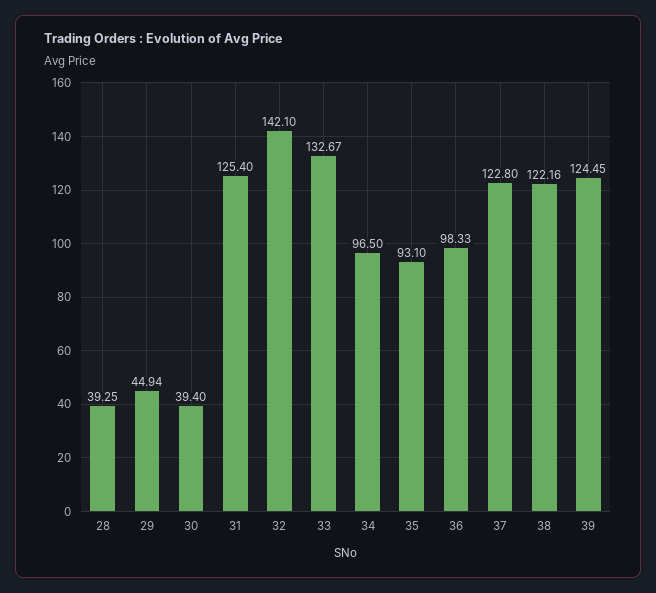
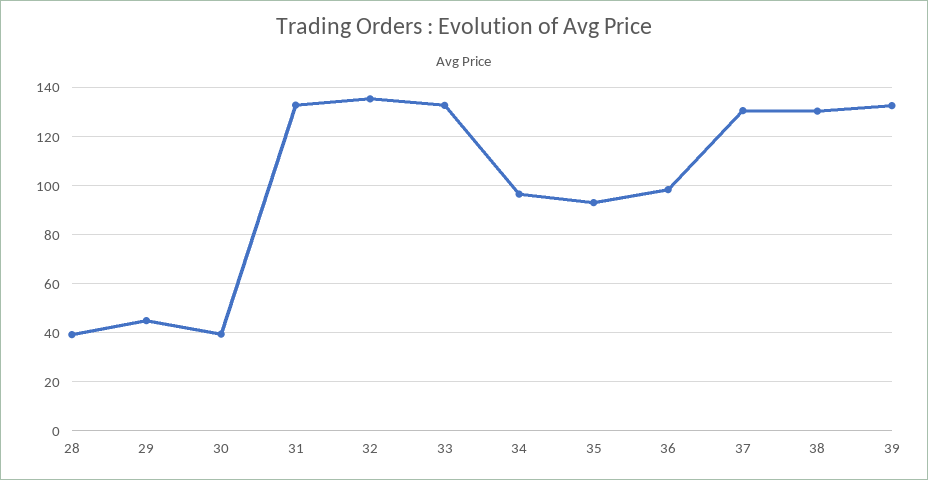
31: 125.4 -> 132.5
32: 142.1 -> 135
37: 122.8 -> 130
38: 122.16 -> 130
39: 124.45 -> 132.5

